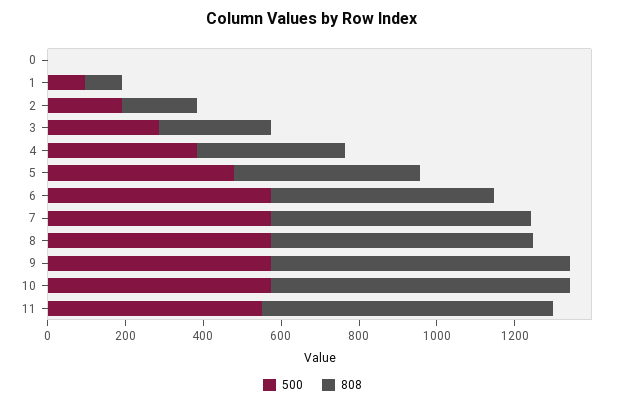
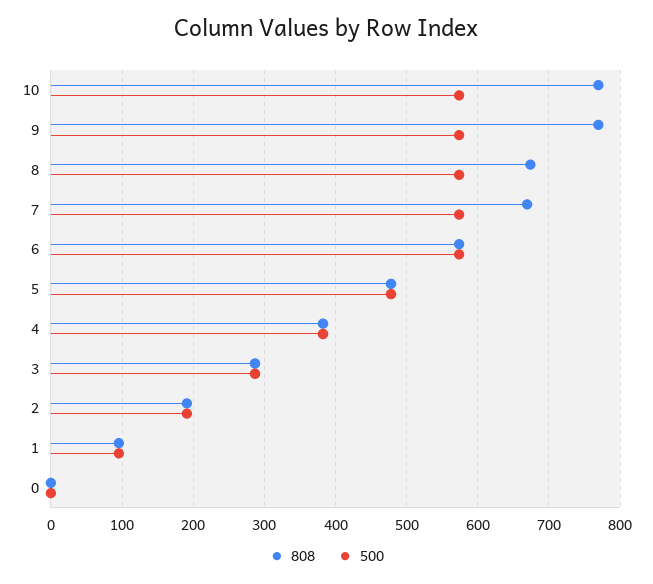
500, 11: 550 -> none
808, 11: 750 -> none

